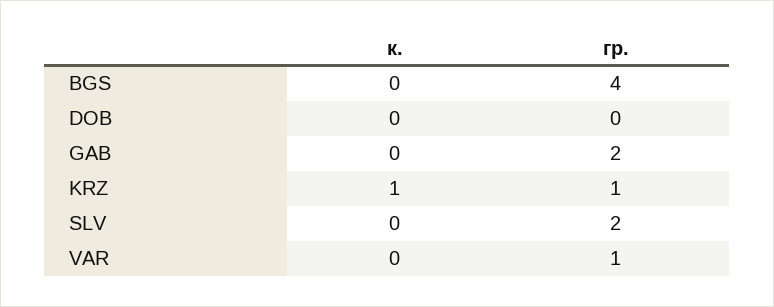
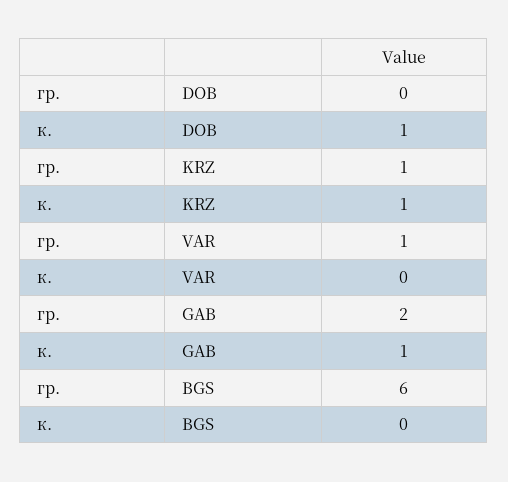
гр., BGS: 4 -> 6
к., DOB: 0 -> 1
к., GAB: 0 -> 1
к., SLV: 0 -> none
гр., SLV: 2 -> none

